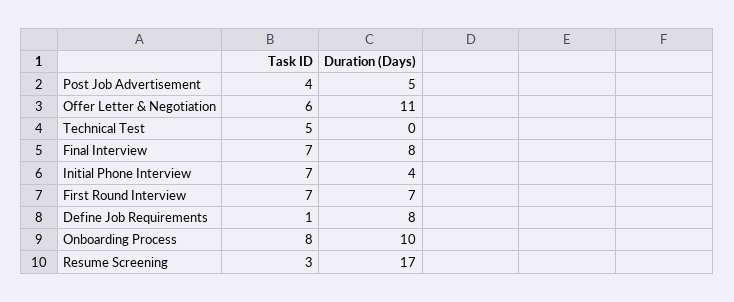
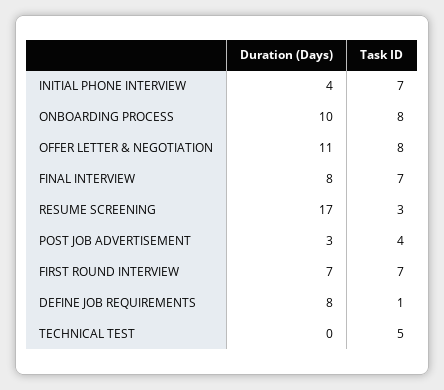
Duration (Days), Post Job Advertisement: 5 -> 3
Task ID, Offer Letter & Negotiation: 6 -> 8

